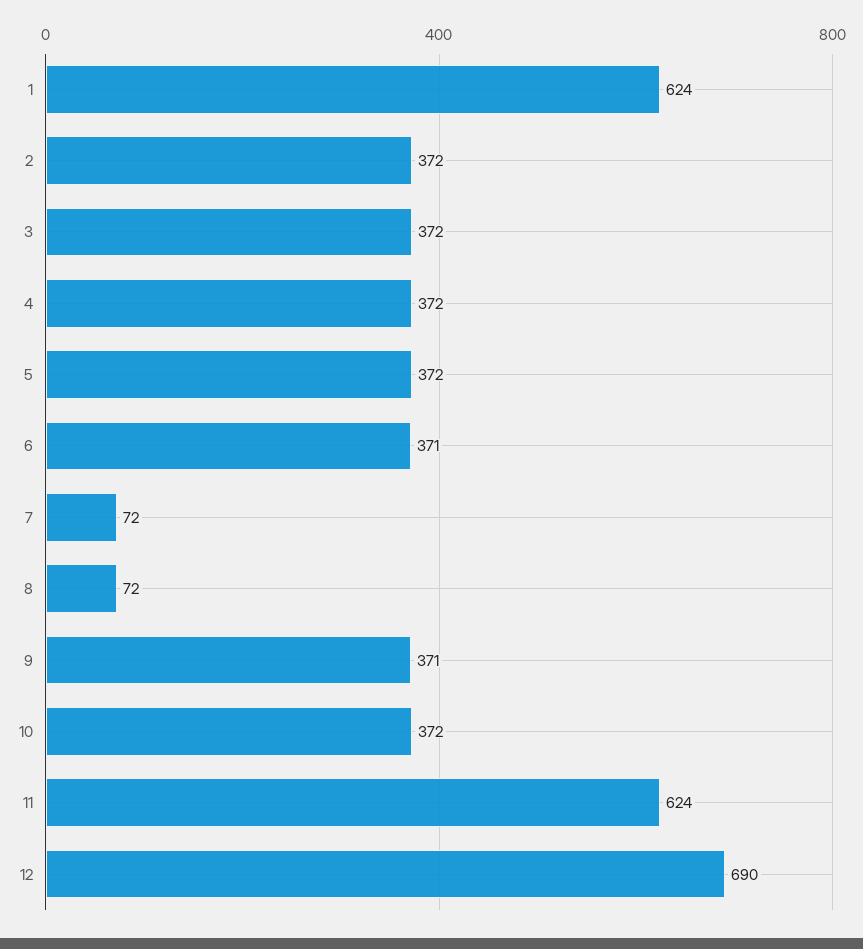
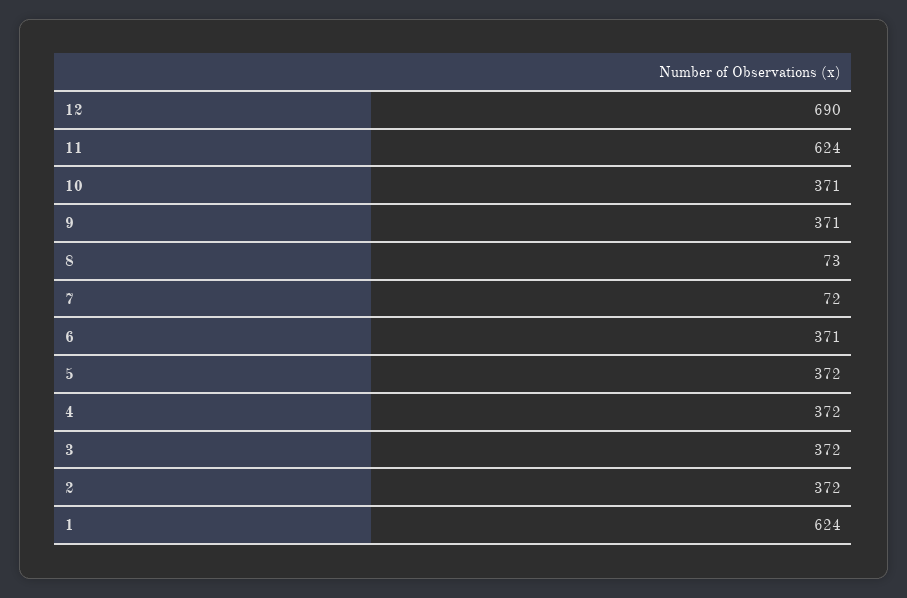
8: 72 -> 73
10: 372 -> 371

